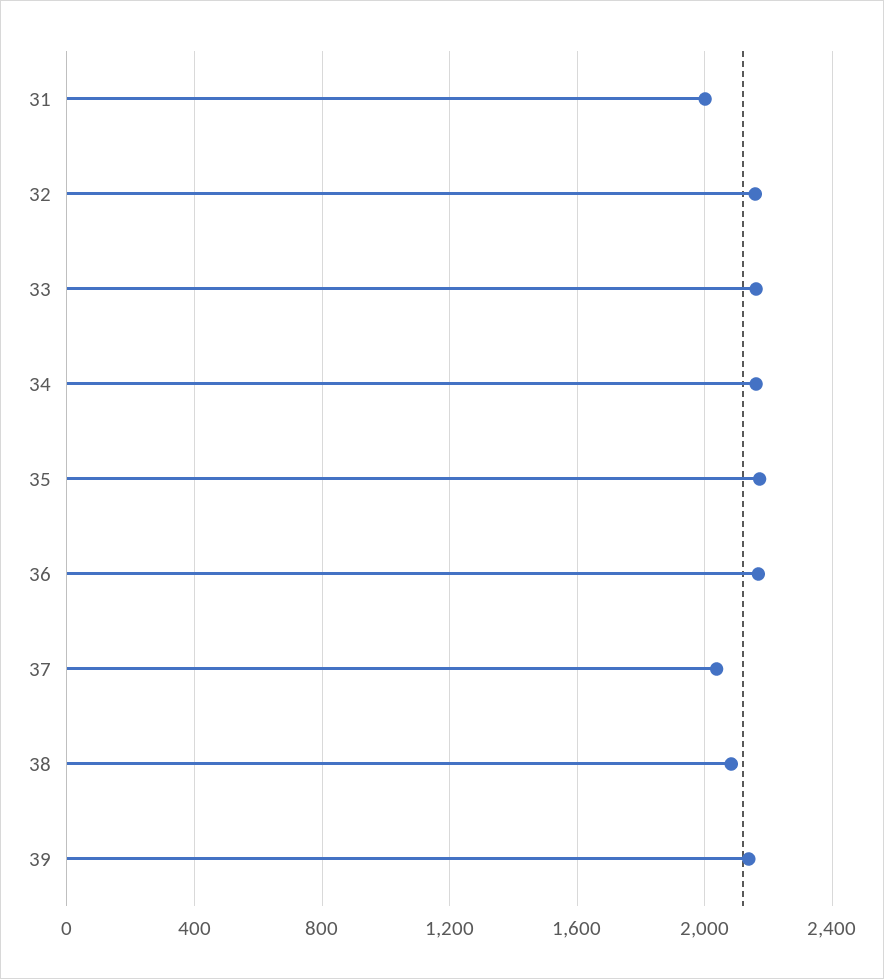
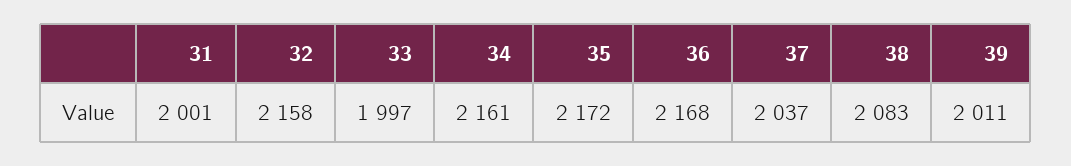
33: 2150 -> 1997
39: 2150 -> 2011

